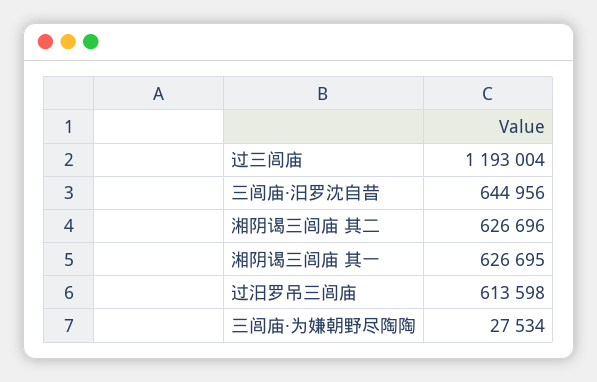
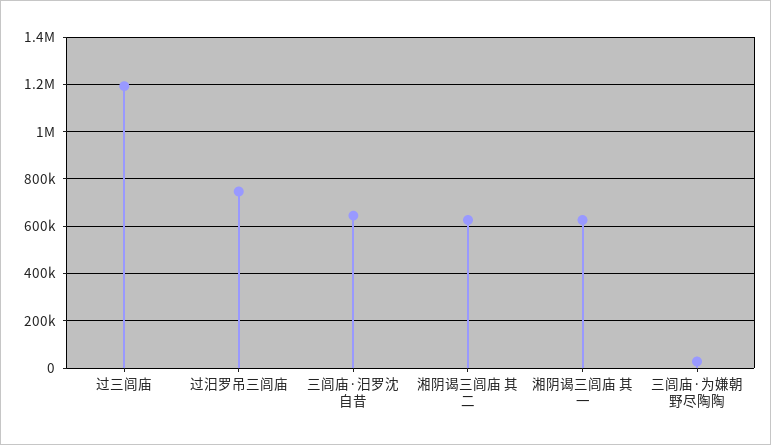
过汨罗吊三闾庙: 613598 -> 750000

